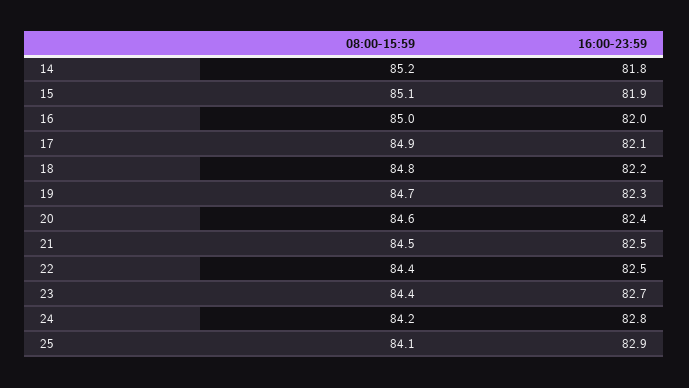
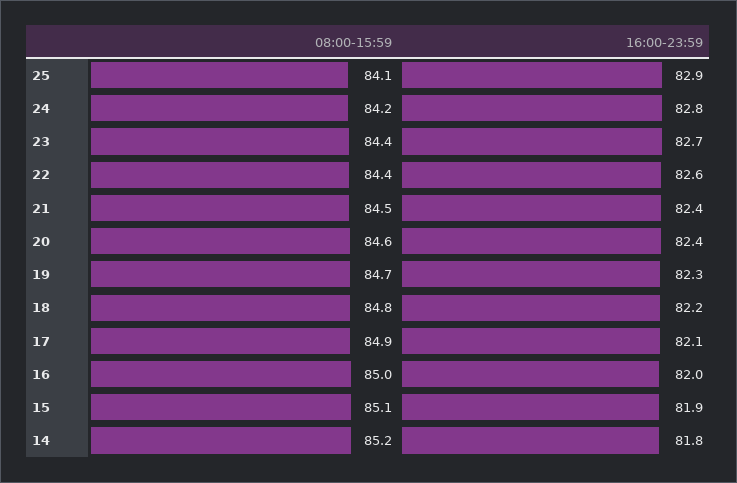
16:00-23:59, 21: 82.5 -> 82.4
16:00-23:59, 22: 82.5 -> 82.6

